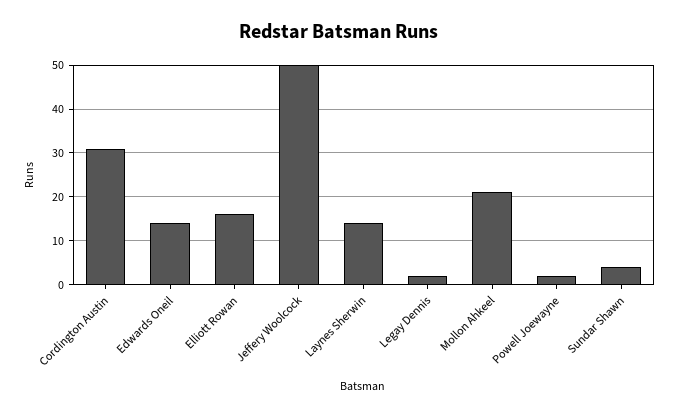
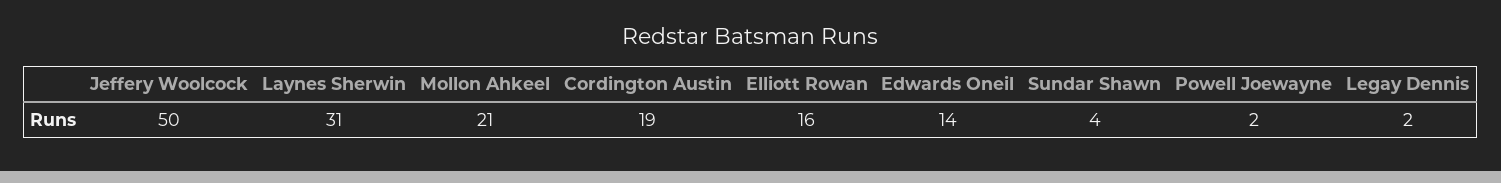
Cordington Austin: 30 -> 19
Laynes Sherwin: 15 -> 31

